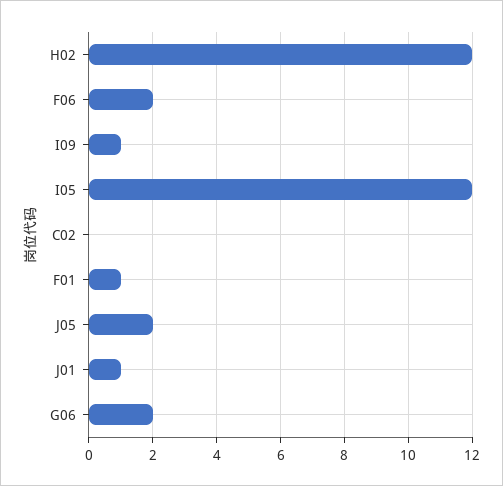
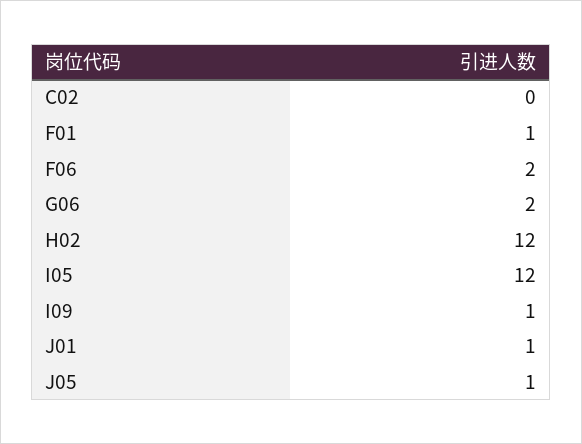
J05: 2 -> 1

